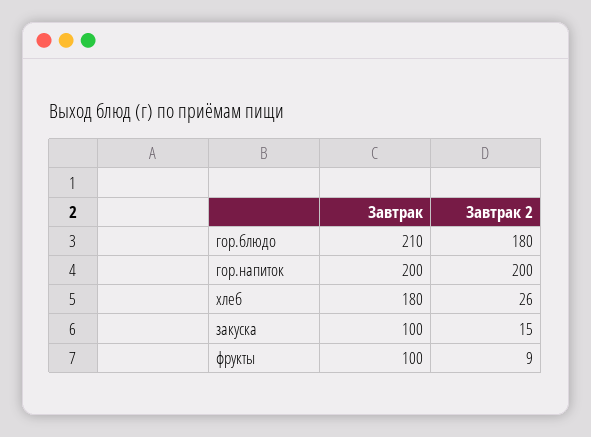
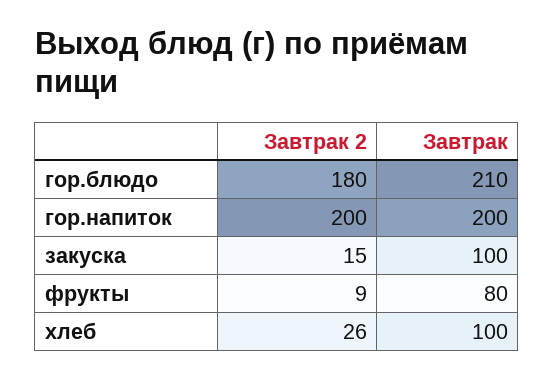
Завтрак, хлеб: 180 -> 100
Завтрак, фрукты: 100 -> 80

